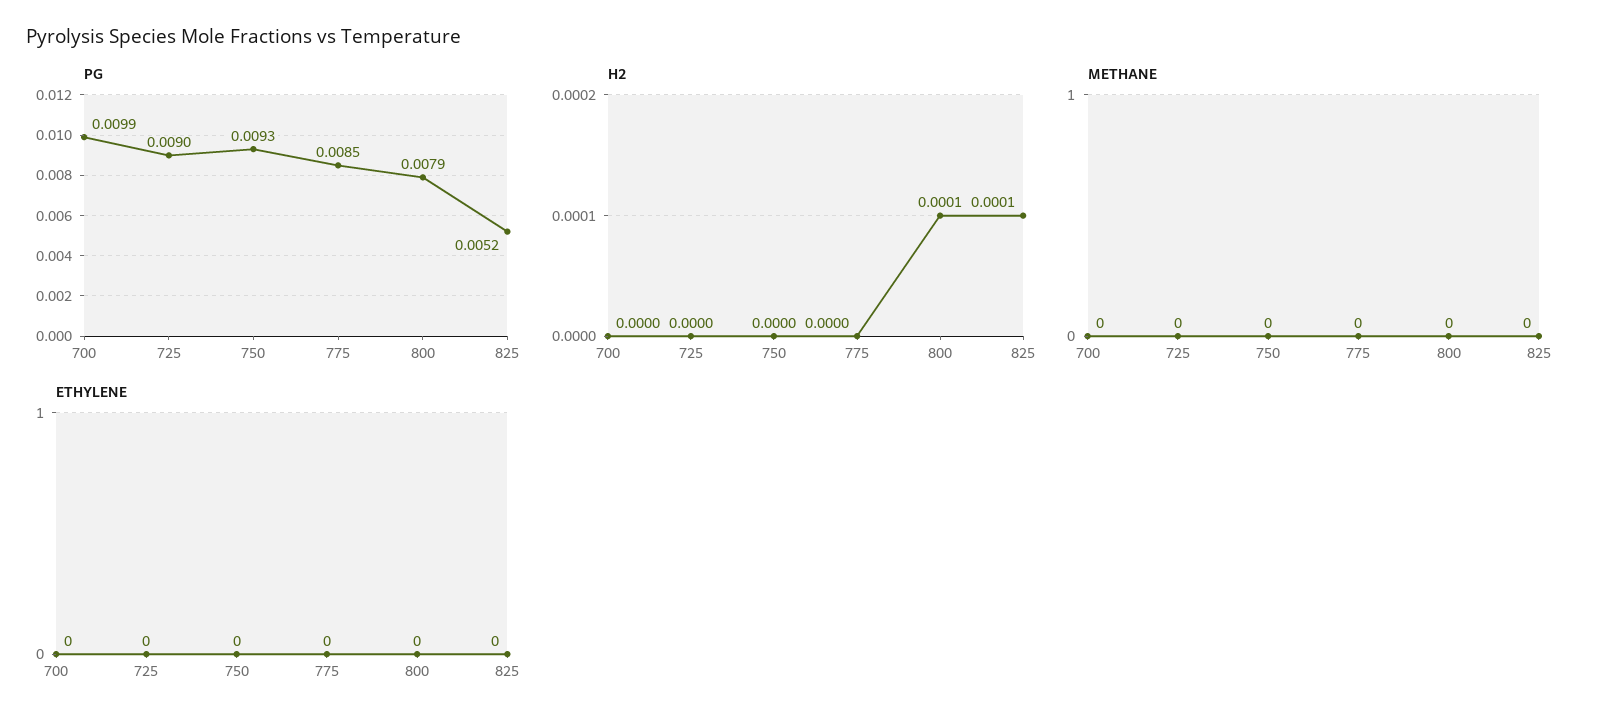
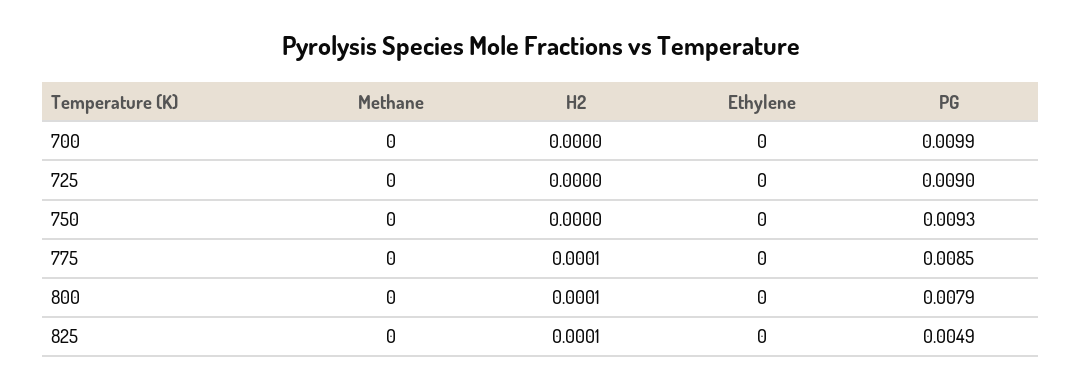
PG, 825: 0.0052 -> 0.0049
H2, 775: 0 -> 0.0001

